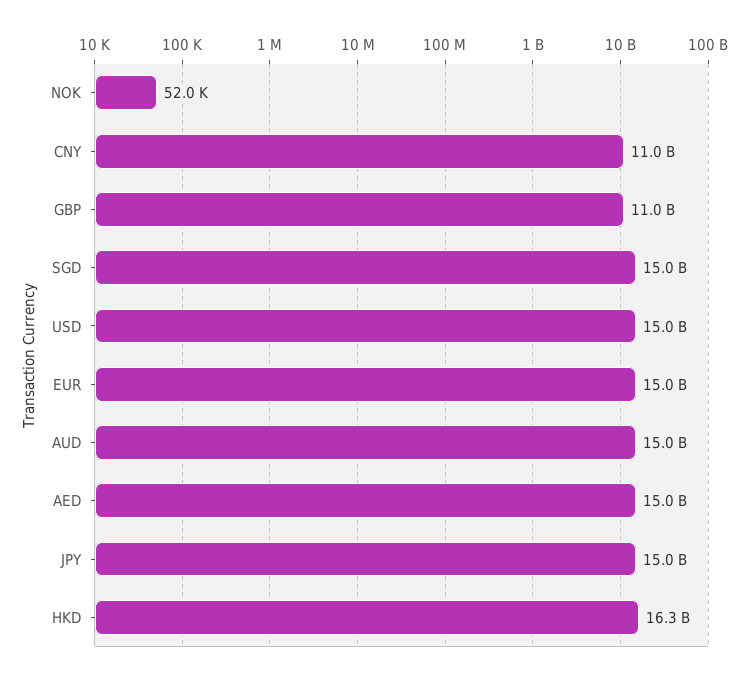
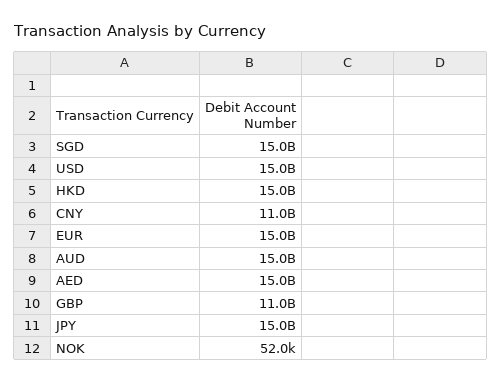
HKD: 16300000000 -> 15000000000

